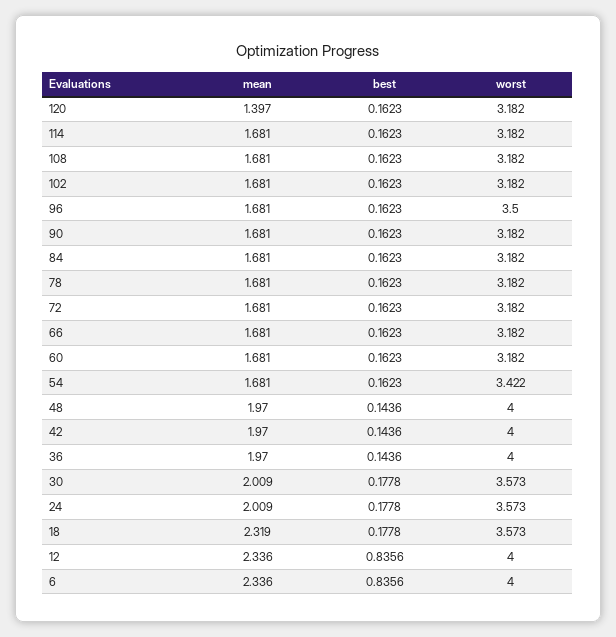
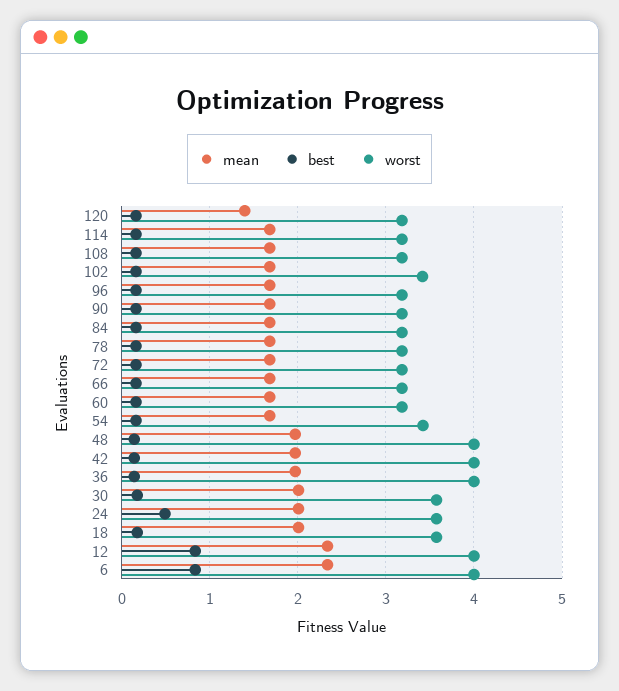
worst, 102: 3.182 -> 3.4
worst, 96: 3.5 -> 3.2
best, 24: 0.1778 -> 0.5
mean, 18: 2.319 -> 2

